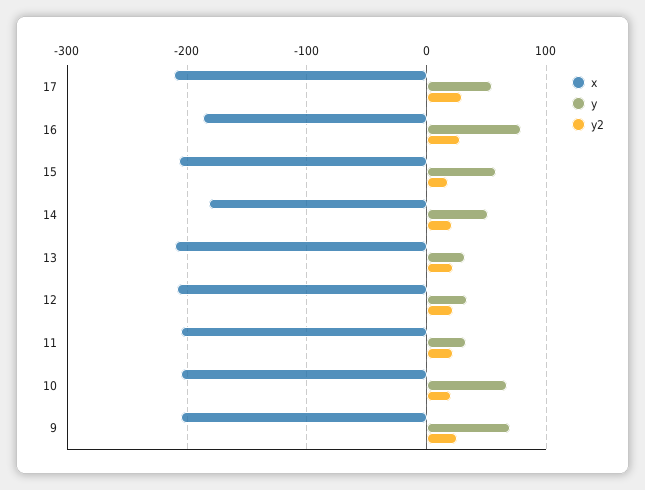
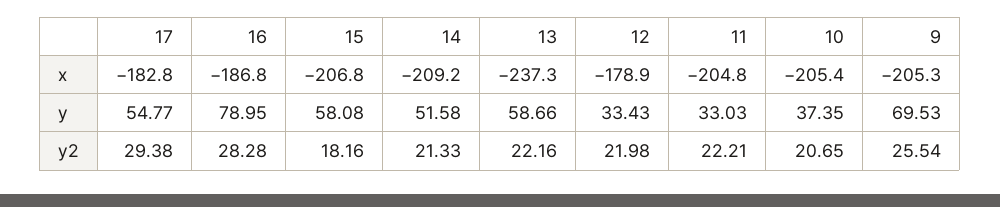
x, 17: -210 -> -182.8
x, 14: -180 -> -209.2
x, 13: -210 -> -237.3
y, 13: 30 -> 58.66
x, 12: -210 -> -178.9
y, 10: 70 -> 37.35

